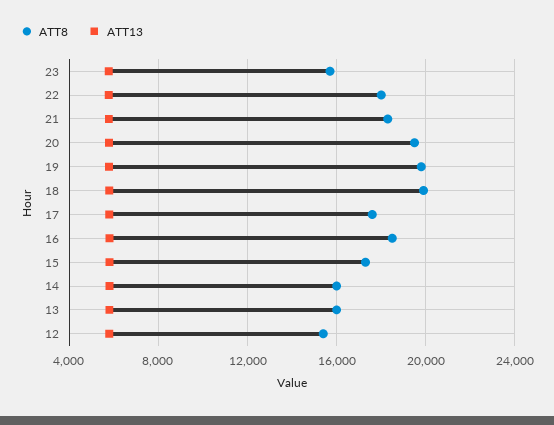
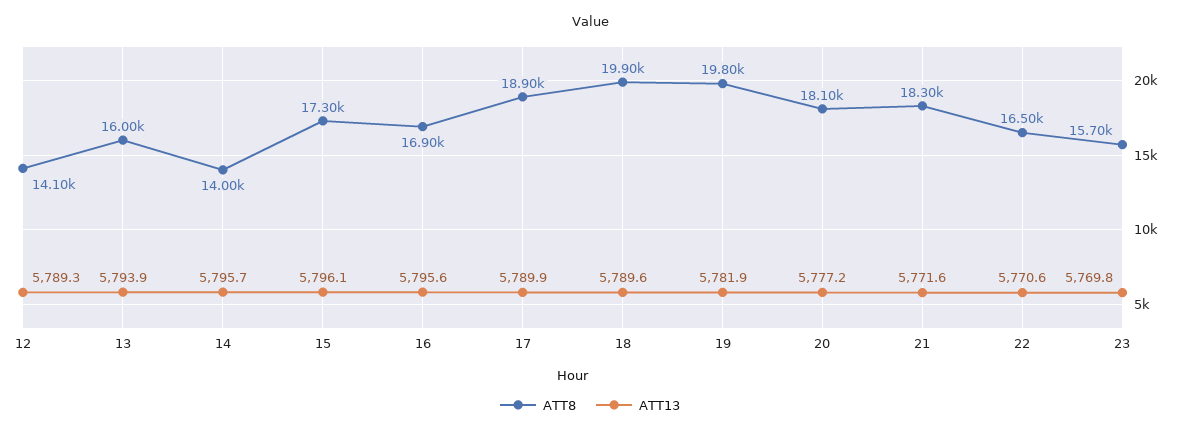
ATT8, 22: 18000 -> 16500
ATT8, 20: 19500 -> 18100
ATT8, 17: 17500 -> 18900
ATT8, 16: 18500 -> 16900
ATT8, 14: 16000 -> 14000
ATT8, 12: 15500 -> 14100

